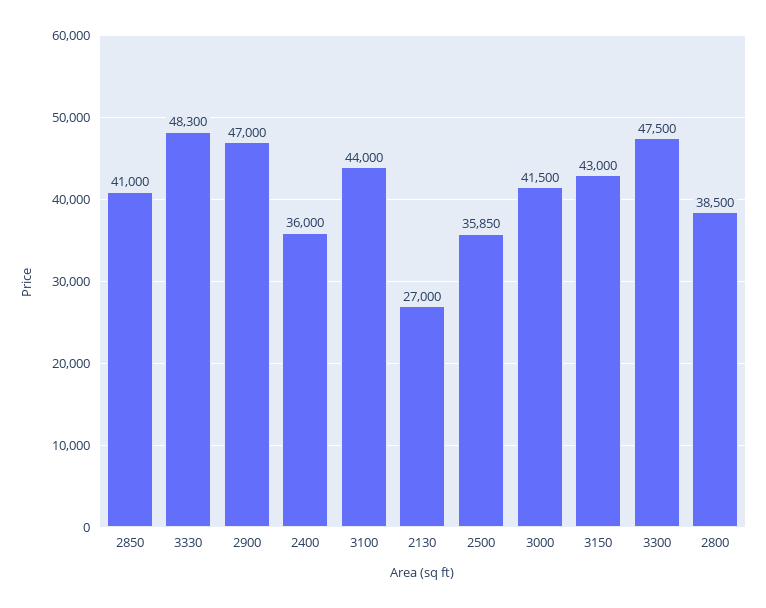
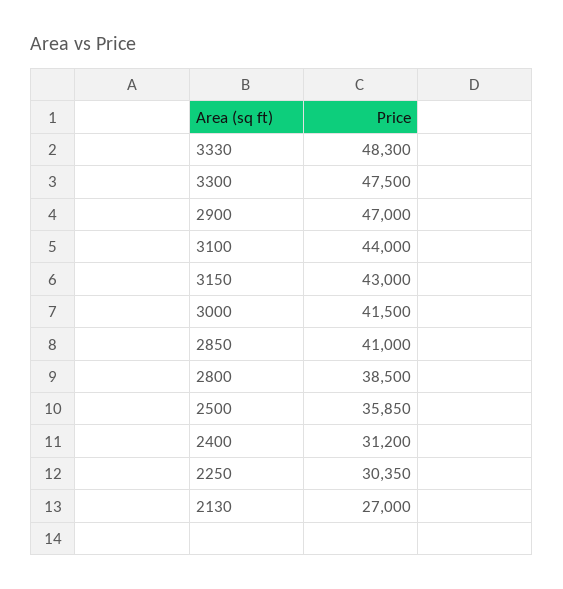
2400: 36000 -> 31200
2250: none -> 30350

